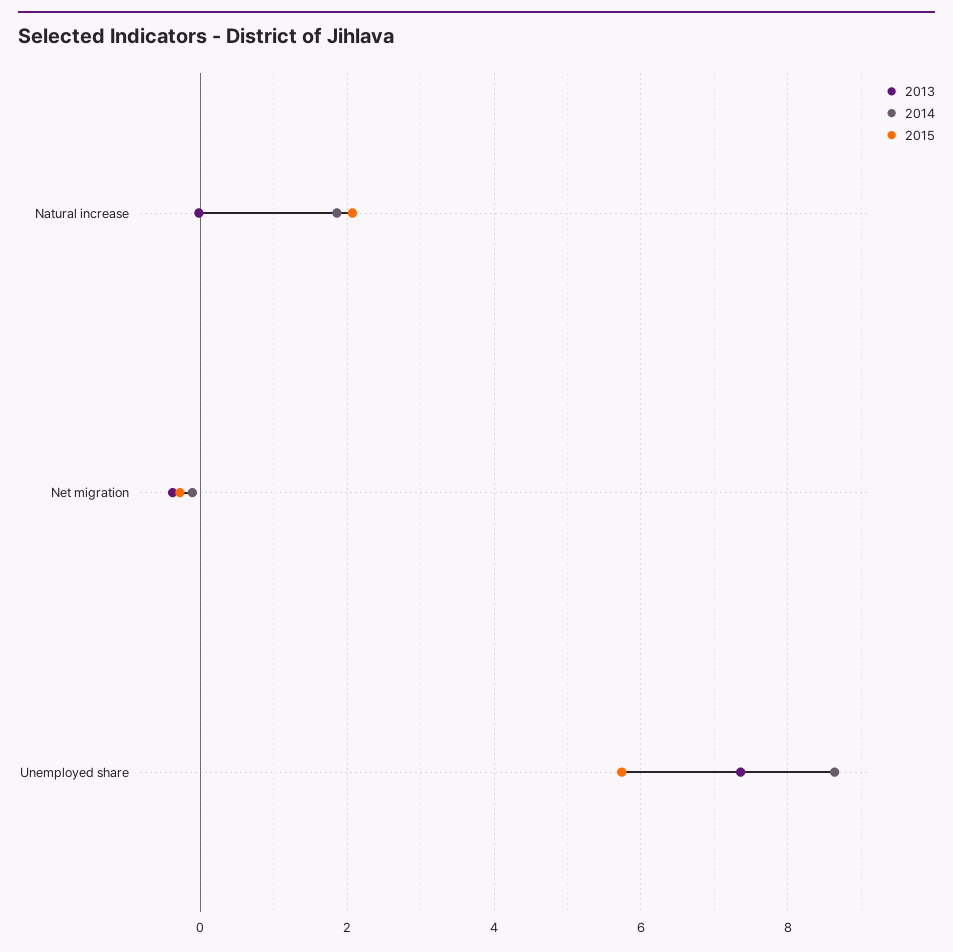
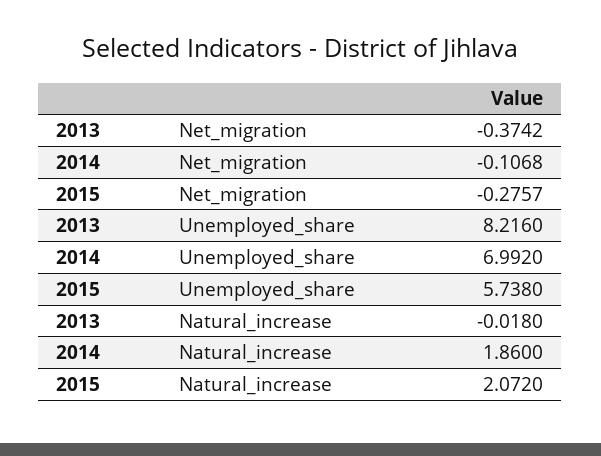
2013, Unemployed share: 7.4 -> 8.216
2014, Unemployed share: 8.6 -> 6.992

